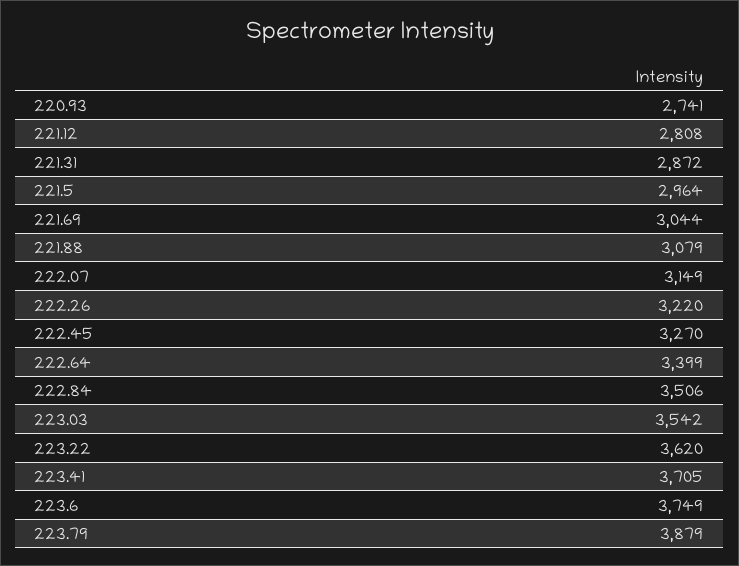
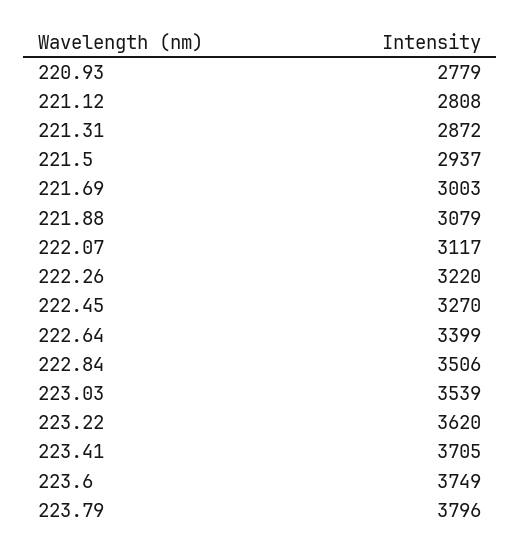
220.93: 2741 -> 2779
221.5: 2964 -> 2937
221.69: 3044 -> 3003
222.07: 3149 -> 3117
223.03: 3542 -> 3539
223.79: 3879 -> 3796

